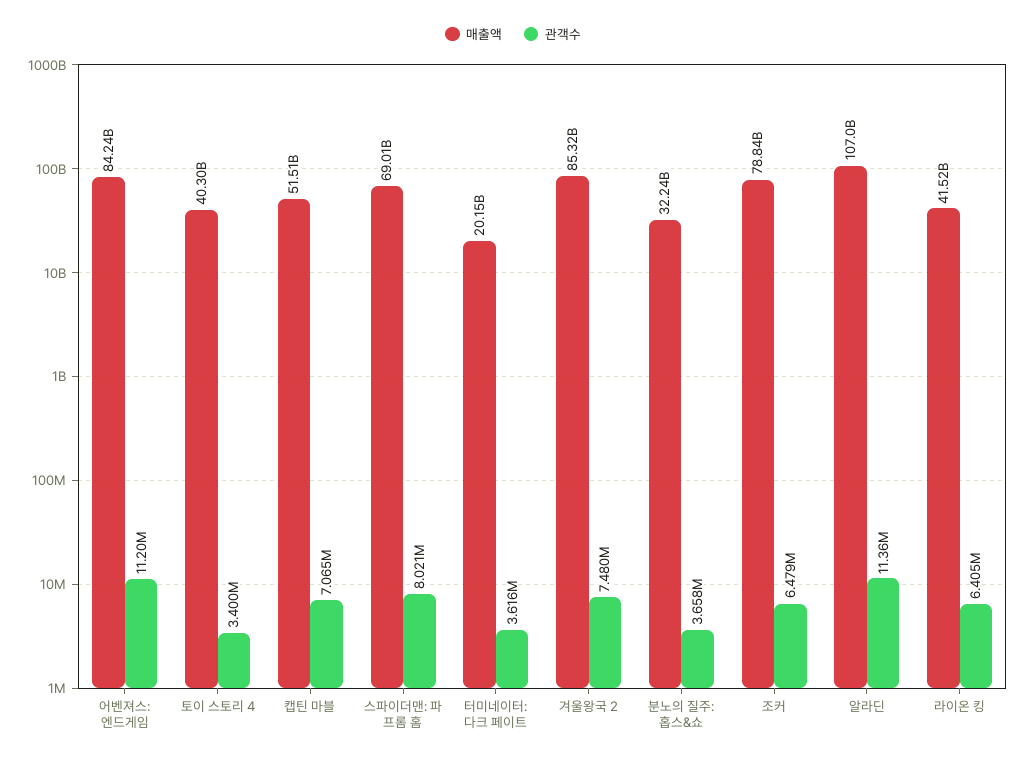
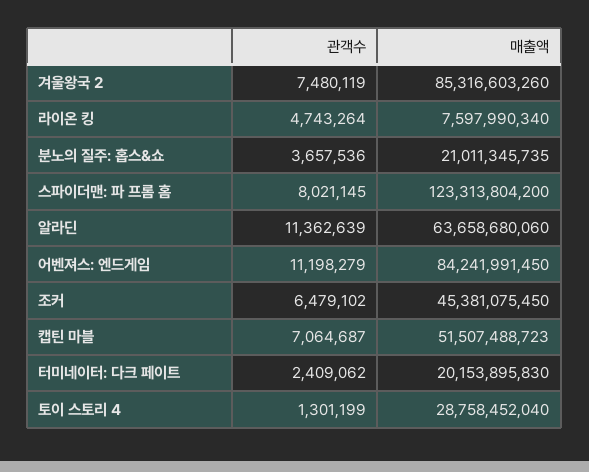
매출액, 토이 스토리 4: 40300000000 -> 28758452040
관객수, 토이 스토리 4: 3400000 -> 1301199
매출액, 스파이더맨: 파 프롬 홈: 69010000000 -> 123313804200
관객수, 터미네이터: 다크 페이트: 3616000 -> 2409062
매출액, 분노의 질주: 홉스&쇼: 32240000000 -> 21011345735
매출액, 조커: 78840000000 -> 45381075450
매출액, 알라딘: 107000000000 -> 63658680060
매출액, 라이온 킹: 41520000000 -> 7597990340
관객수, 라이온 킹: 6405000 -> 4743264

